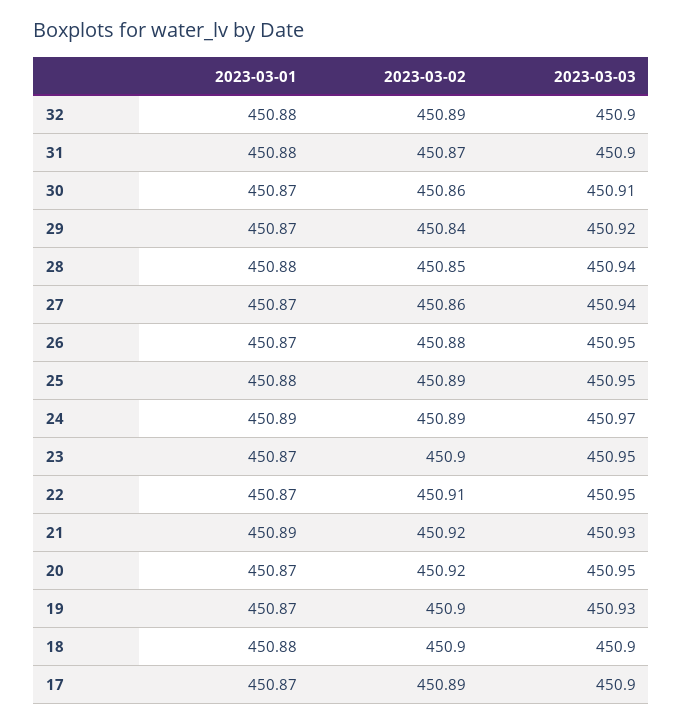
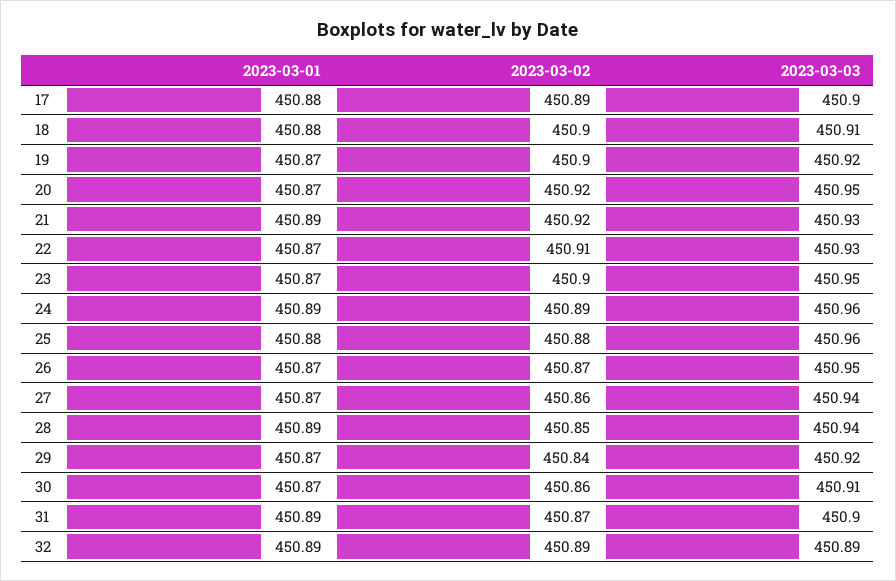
2023-03-01, 32: 450.88 -> 450.89
2023-03-03, 32: 450.9 -> 450.89
2023-03-01, 31: 450.88 -> 450.89
2023-03-01, 28: 450.88 -> 450.89
2023-03-02, 26: 450.88 -> 450.87
2023-03-02, 25: 450.89 -> 450.88
2023-03-03, 25: 450.95 -> 450.96
2023-03-03, 24: 450.97 -> 450.96
2023-03-03, 22: 450.95 -> 450.93
2023-03-03, 19: 450.93 -> 450.92
2023-03-03, 18: 450.9 -> 450.91
2023-03-01, 17: 450.87 -> 450.88

